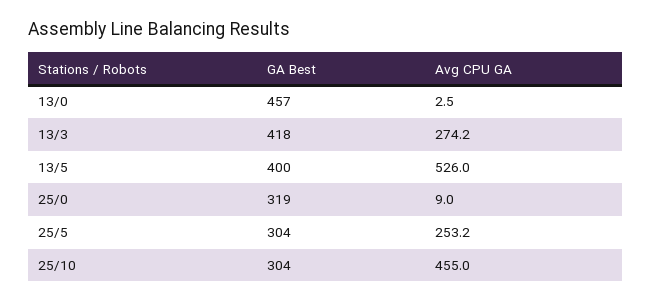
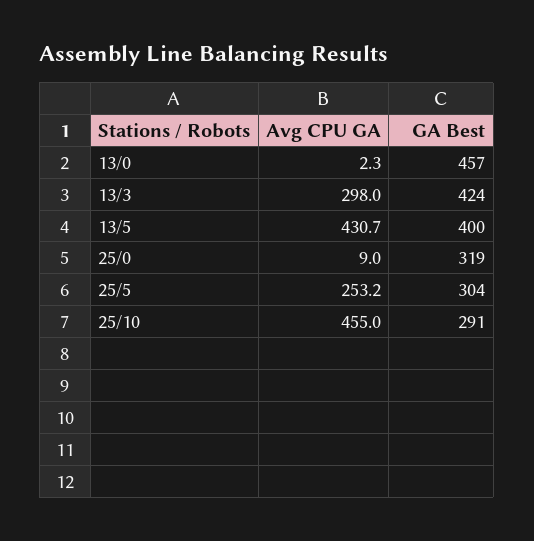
Avg CPU GA, 13/0: 2.5 -> 2.3
GA Best, 13/3: 418 -> 424
Avg CPU GA, 13/3: 274.2 -> 298
Avg CPU GA, 13/5: 526 -> 430.7
GA Best, 25/10: 304 -> 291

